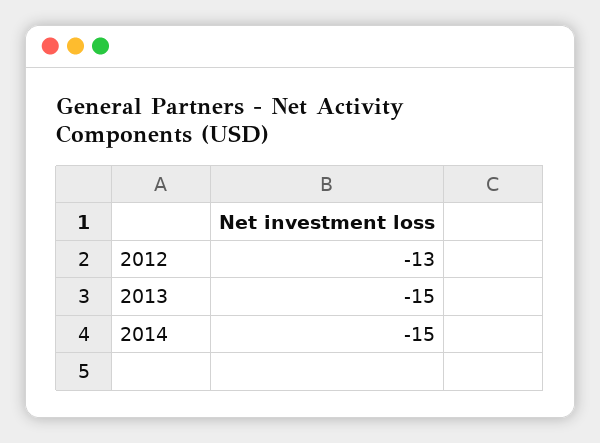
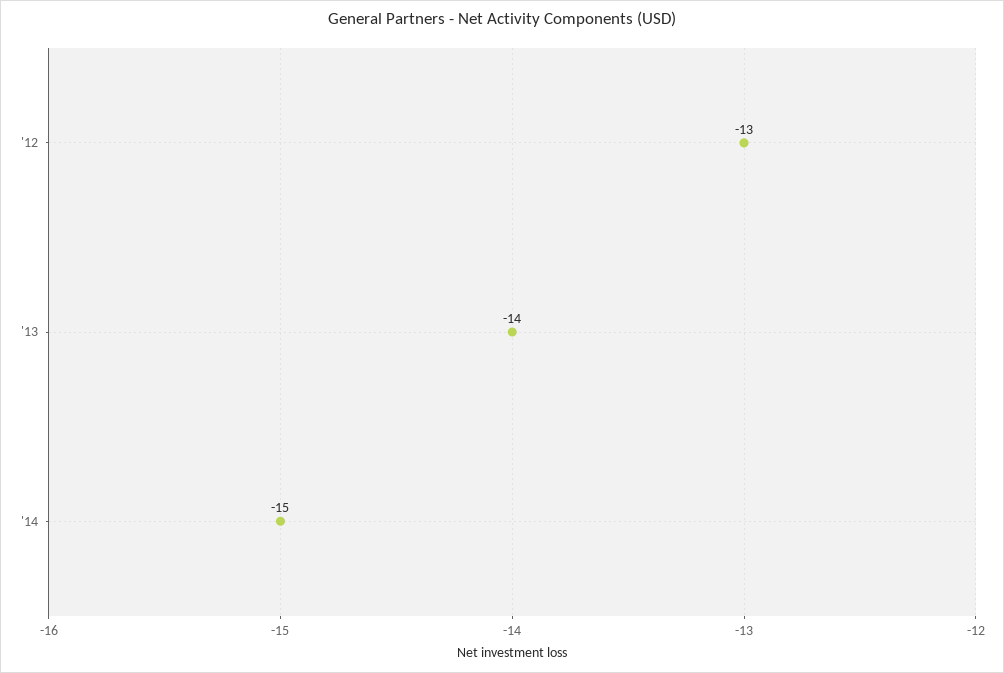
2013: -15 -> -14

